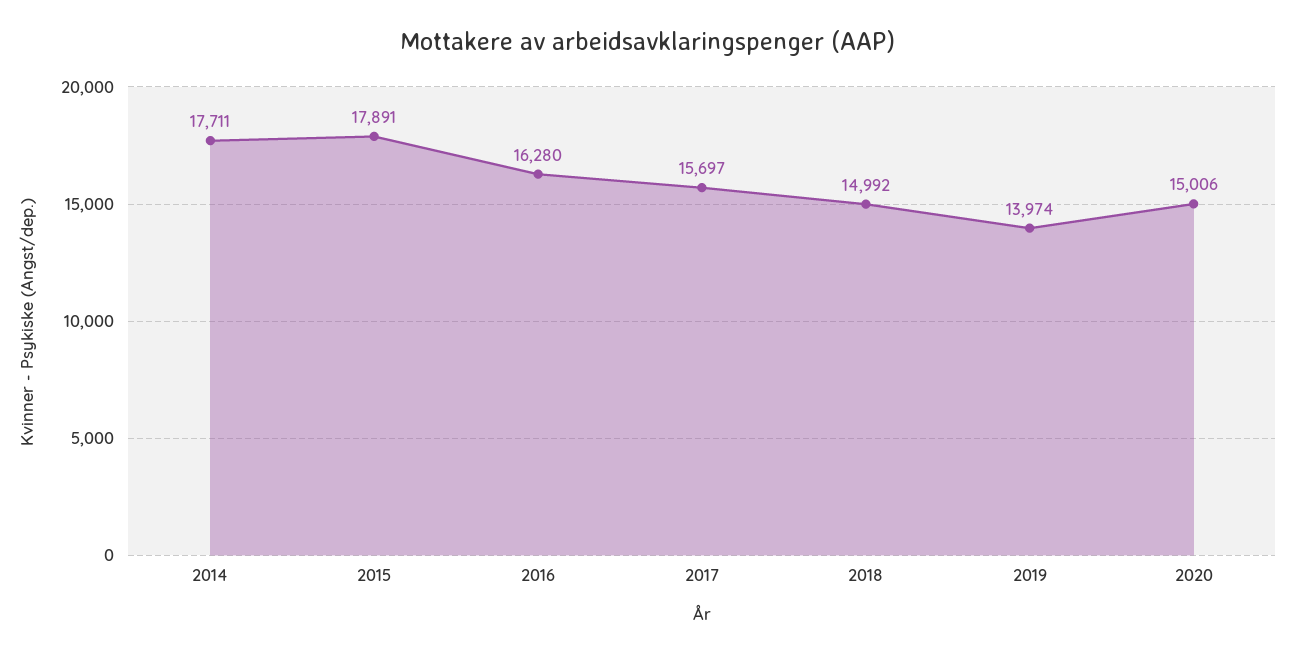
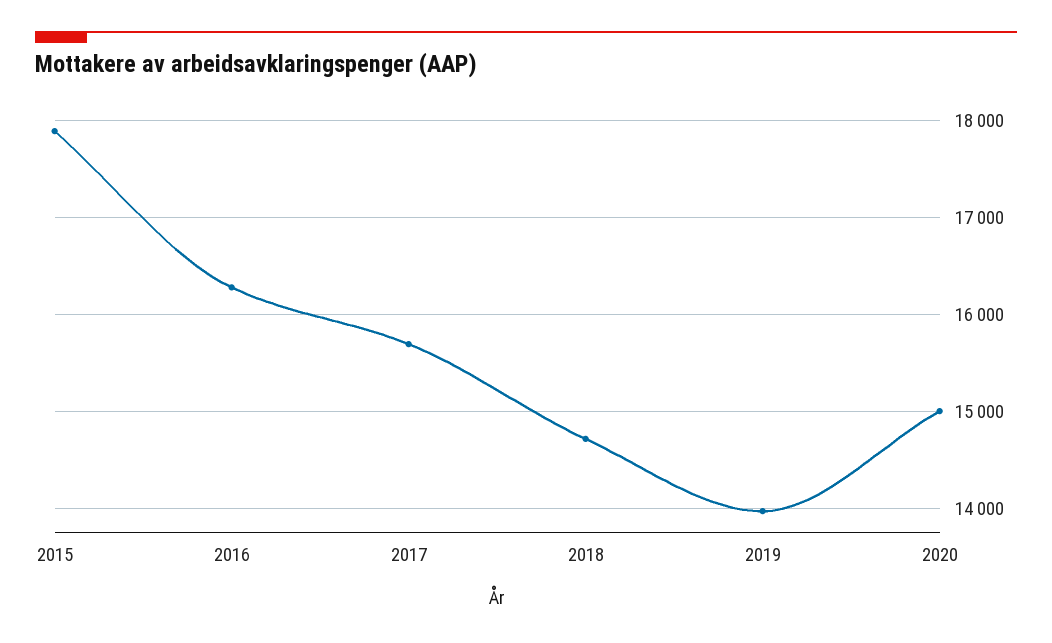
2014: 17711 -> none
2018: 14992 -> 14700

